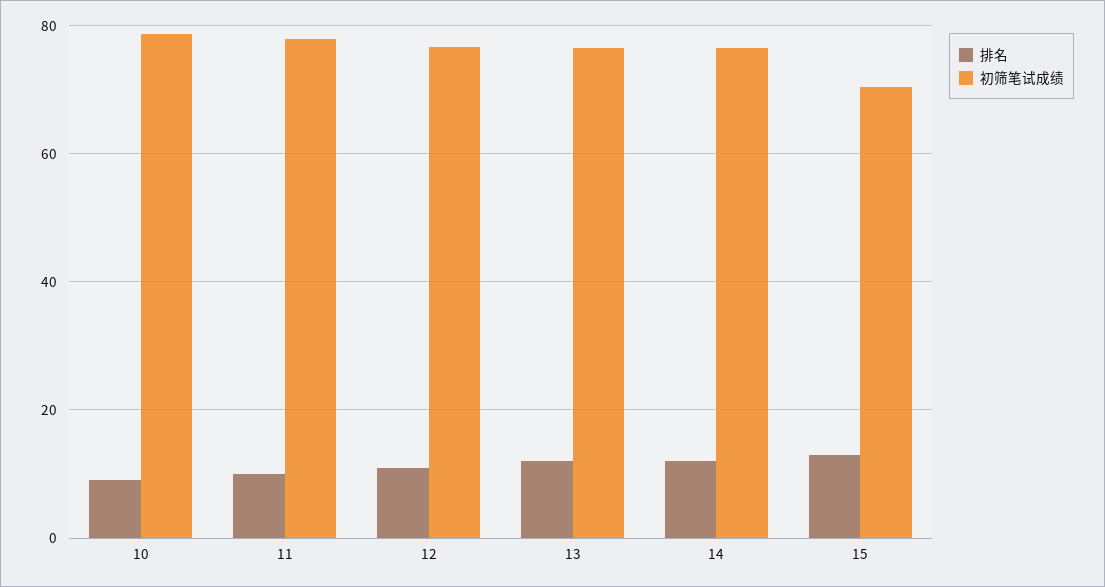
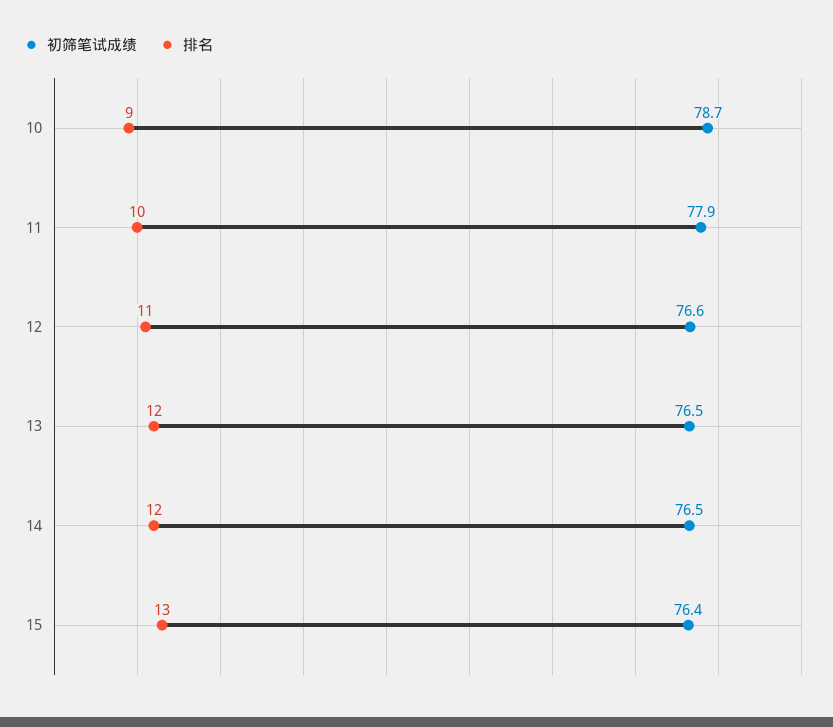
初筛笔试成绩, 15: 70 -> 76.4

